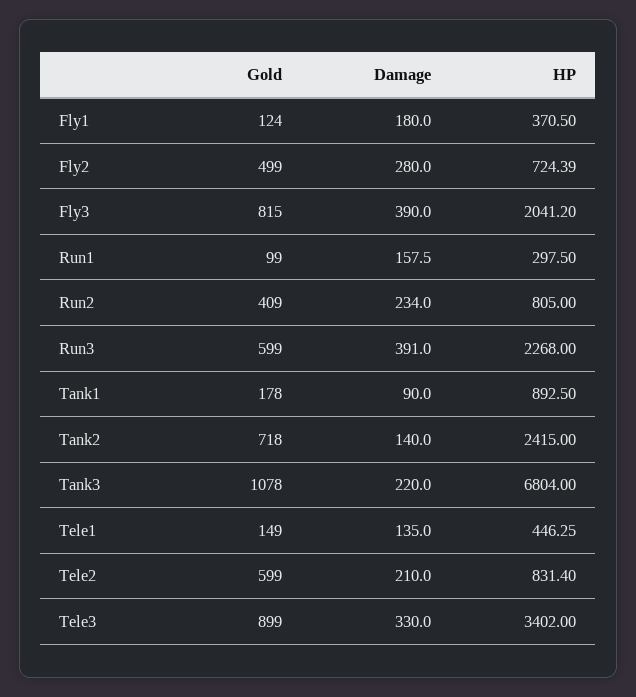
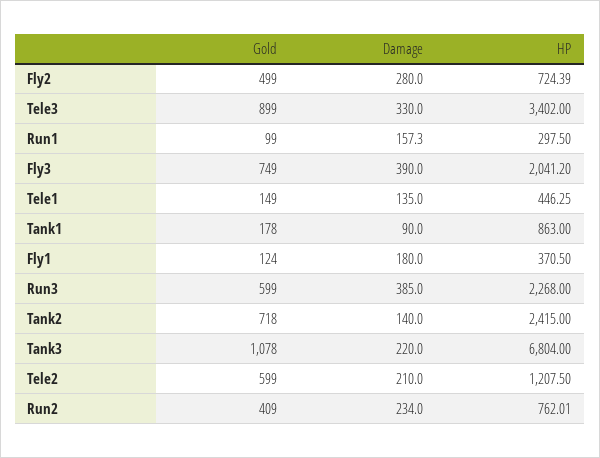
Gold, Fly3: 815 -> 749
Damage, Run1: 157.5 -> 157.3
HP, Run2: 805 -> 762.01
Damage, Run3: 391 -> 385
HP, Tank1: 892.5 -> 863
HP, Tele2: 831.4 -> 1207.5

